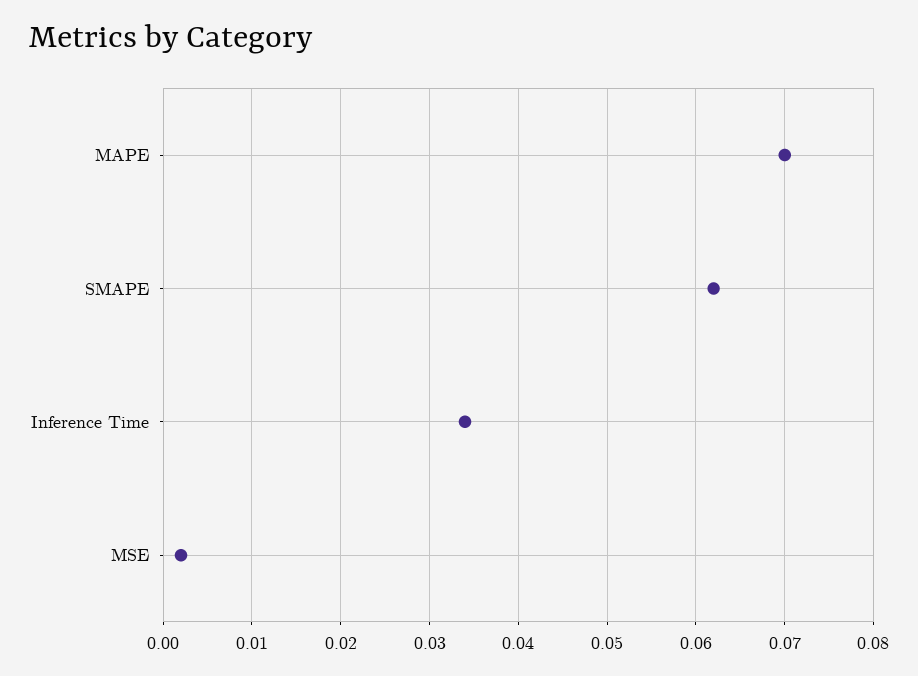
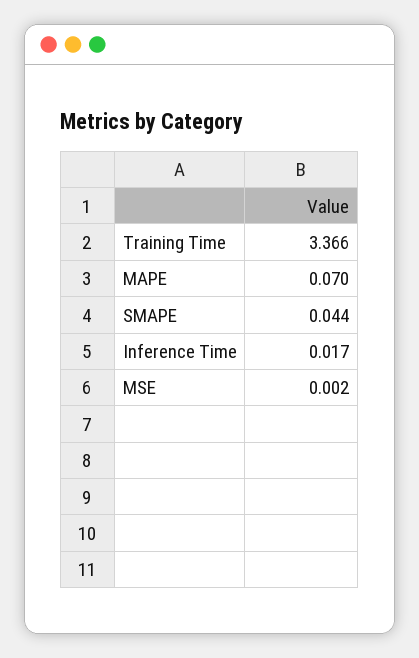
SMAPE: 0.062 -> 0.044
Inference Time: 0.034 -> 0.017
Training Time: none -> 3.366

